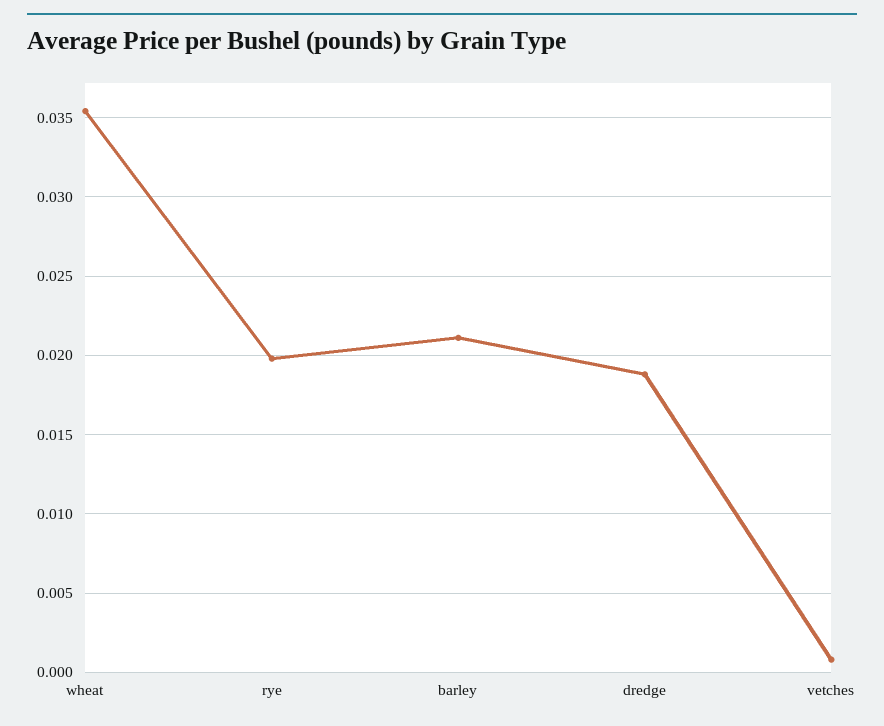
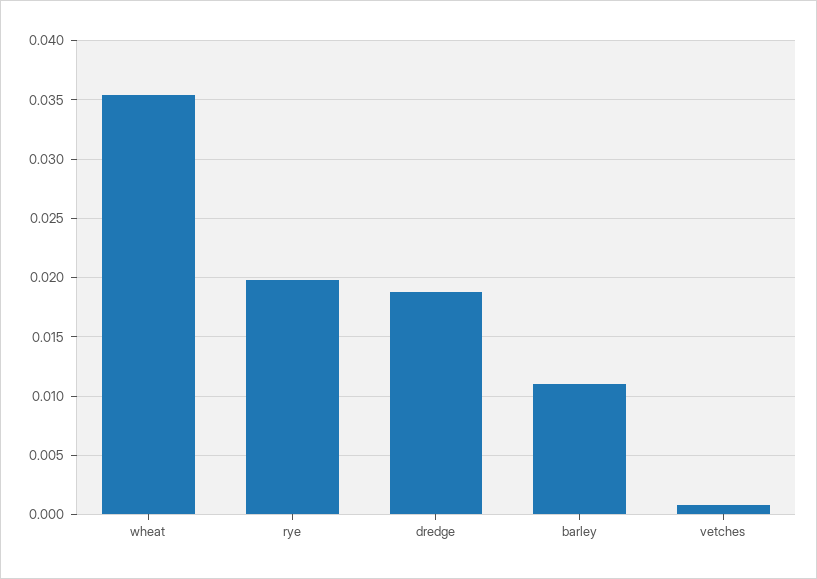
barley: 0.021 -> 0.011

